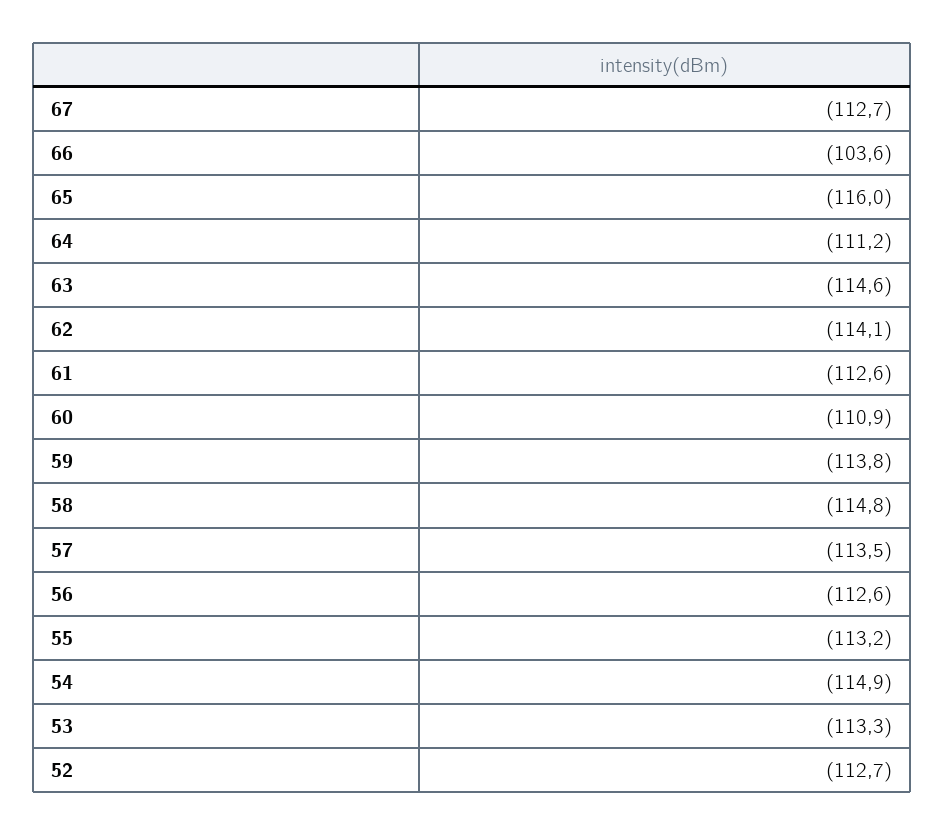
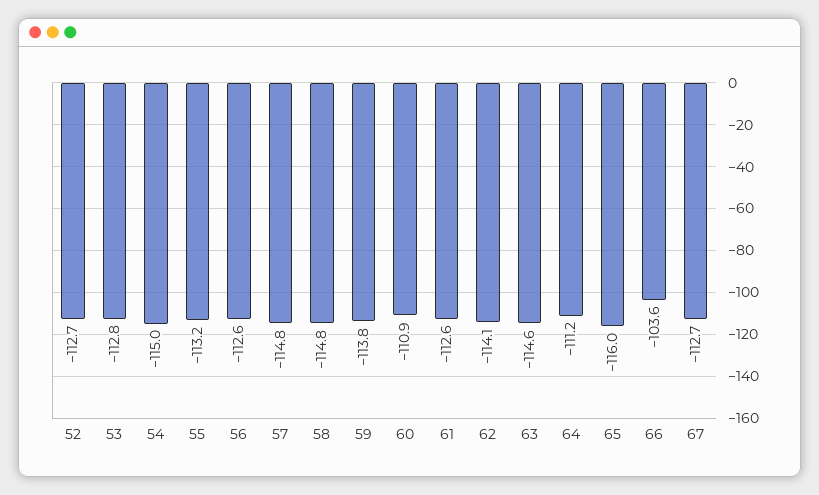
57: -113.5 -> -114.8
54: -114.9 -> -115
53: -113.3 -> -112.8

